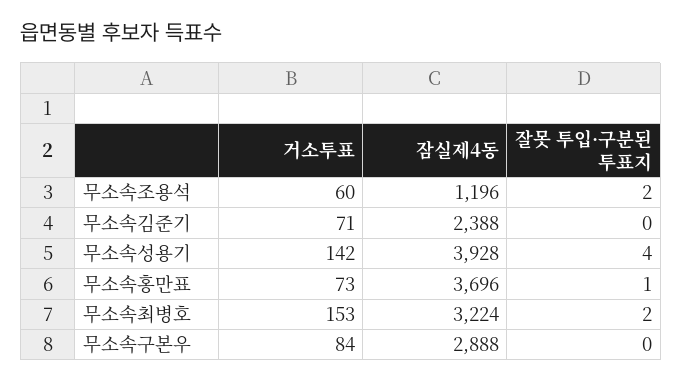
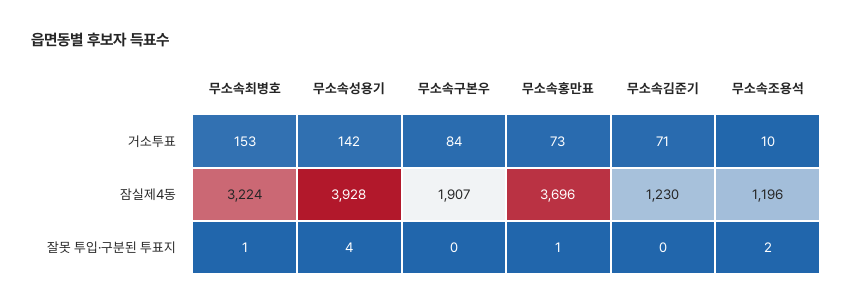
거소투표, 무소속조용석: 60 -> 10
잠실제4동, 무소속김준기: 2388 -> 1230
잘못 투입·구분된 투표지, 무소속최병호: 2 -> 1
잠실제4동, 무소속구본우: 2888 -> 1907

